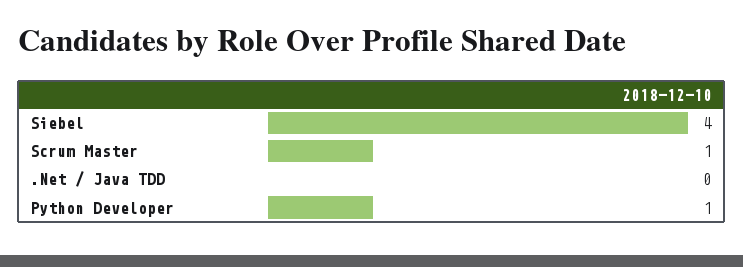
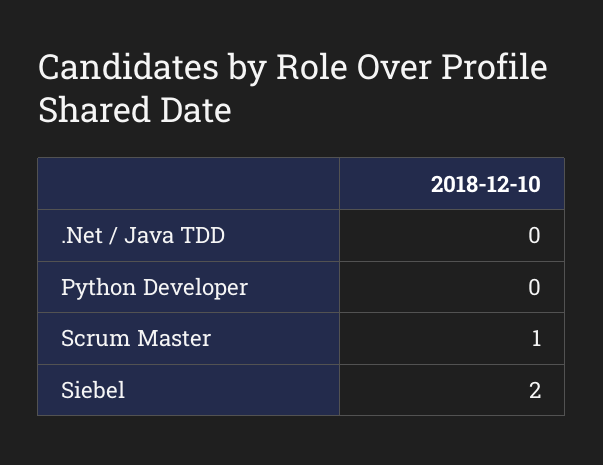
Siebel: 4 -> 2
Python Developer: 1 -> 0

